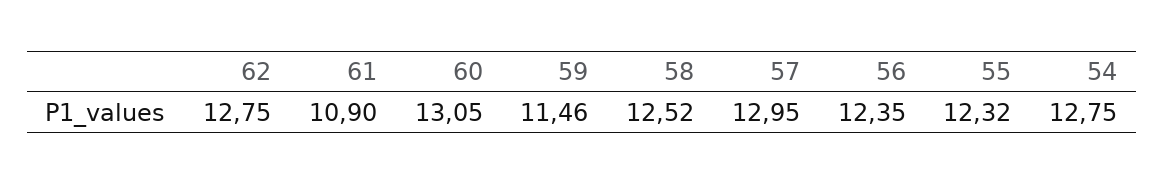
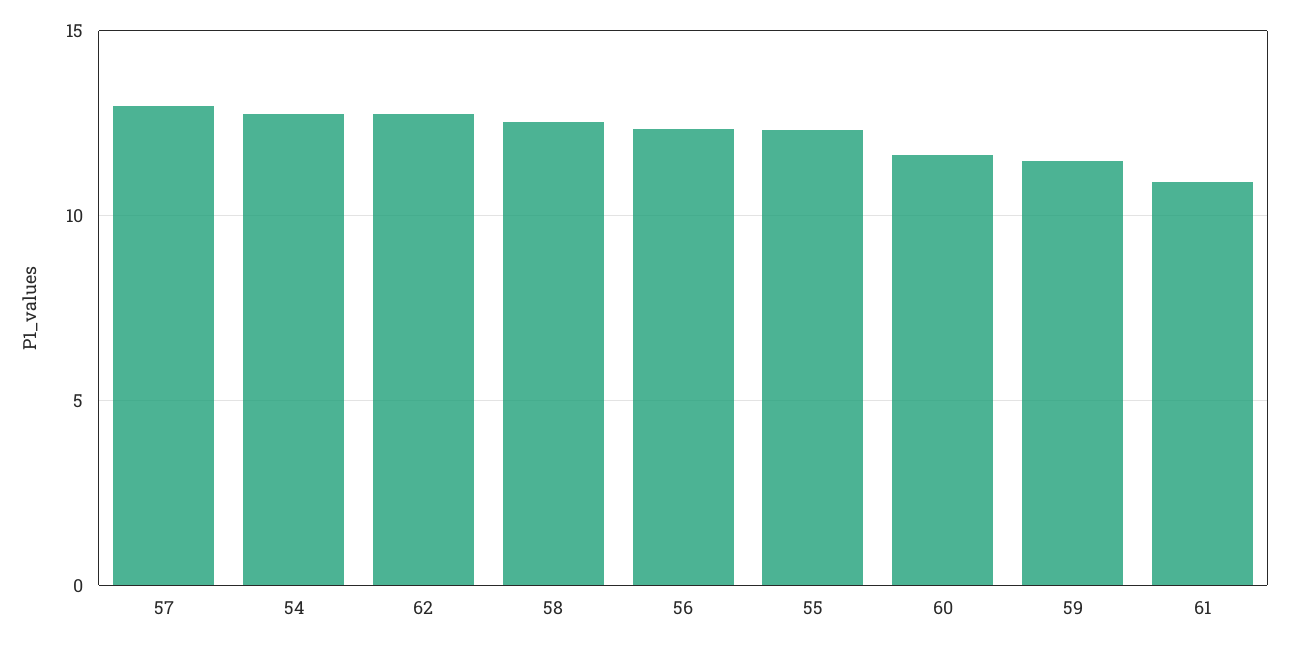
60: 13.05 -> 11.5

